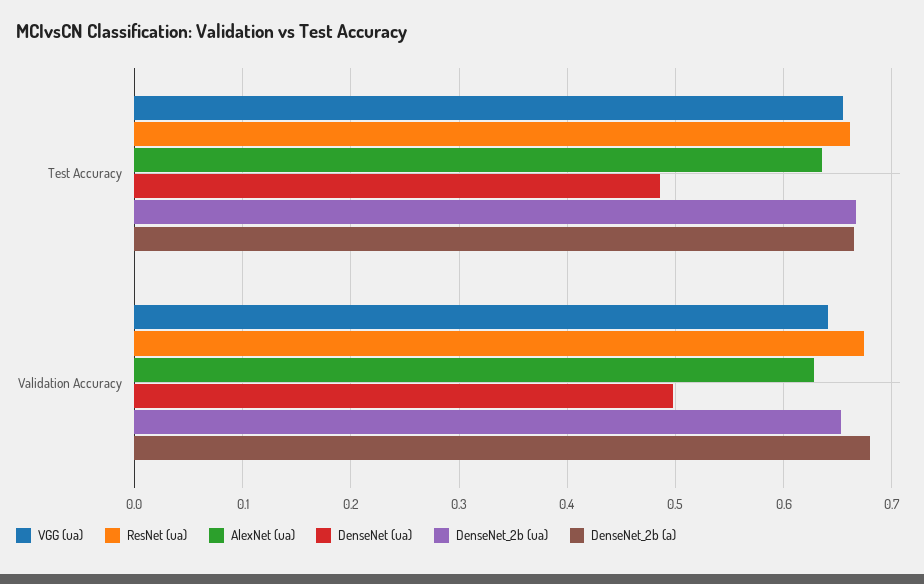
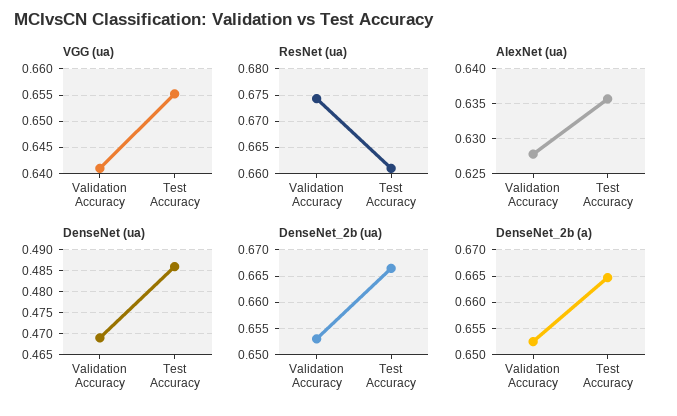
DenseNet (ua), Validation Accuracy: 0.5 -> 0.47
DenseNet_2b (a), Validation Accuracy: 0.68 -> 0.6525

